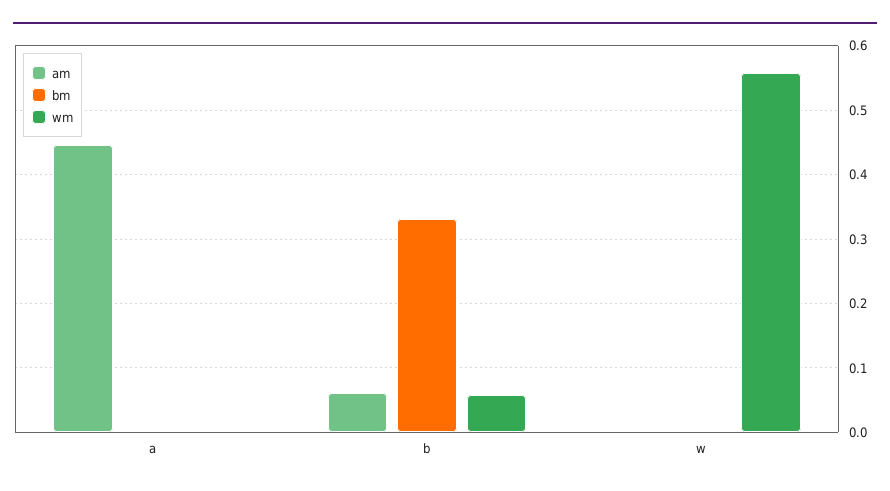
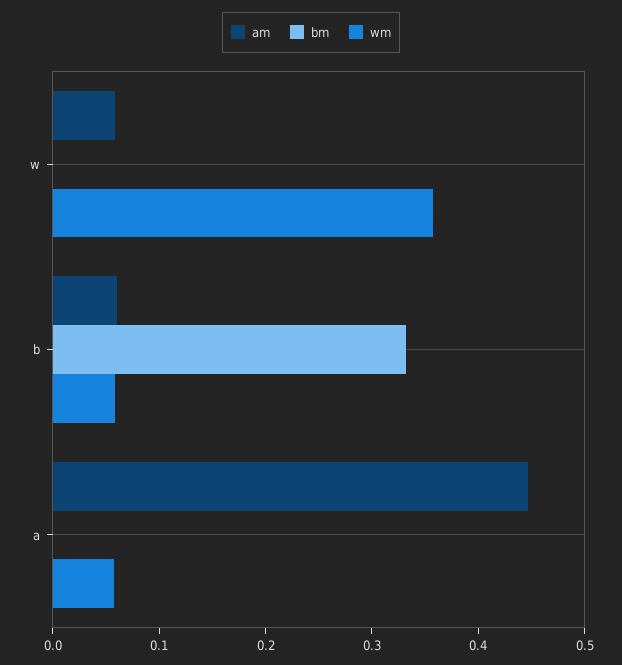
wm, a: 0 -> 0.06
am, w: 0 -> 0.06
wm, w: 0.56 -> 0.36

